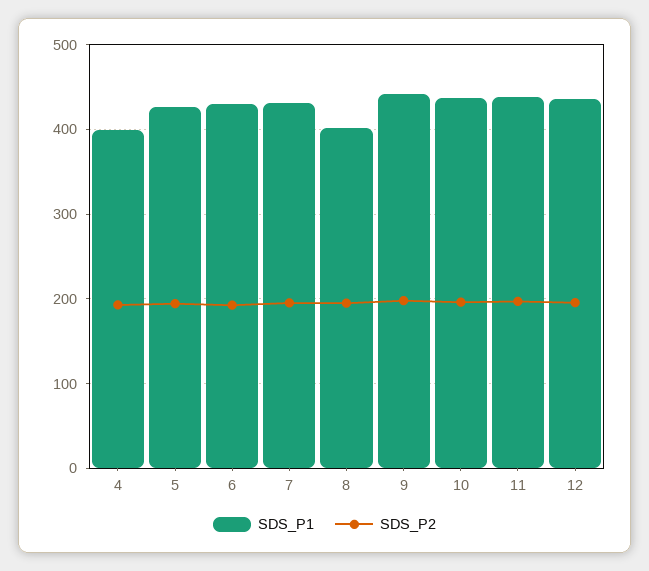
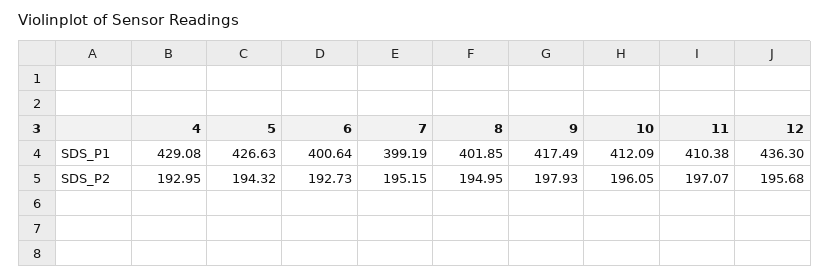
SDS_P1, 4: 400 -> 429.08
SDS_P1, 6: 430 -> 400.64
SDS_P1, 7: 430 -> 399.19
SDS_P1, 9: 440 -> 417.49
SDS_P1, 10: 440 -> 412.09
SDS_P1, 11: 440 -> 410.38

